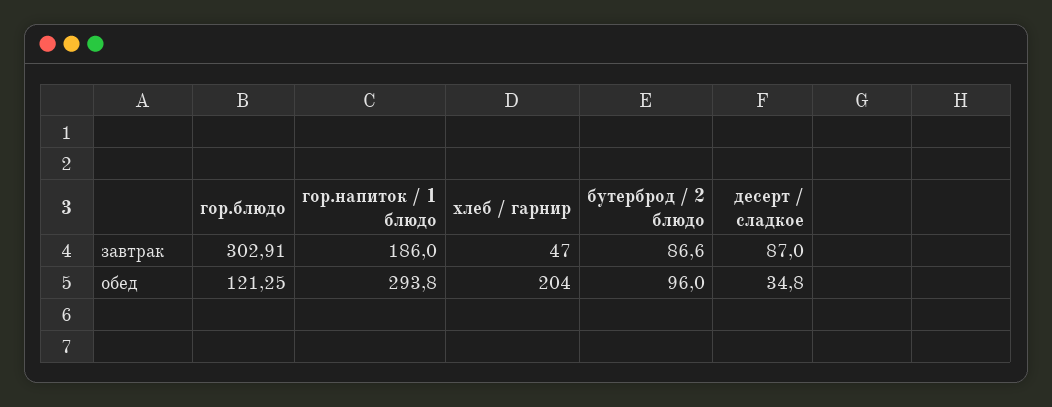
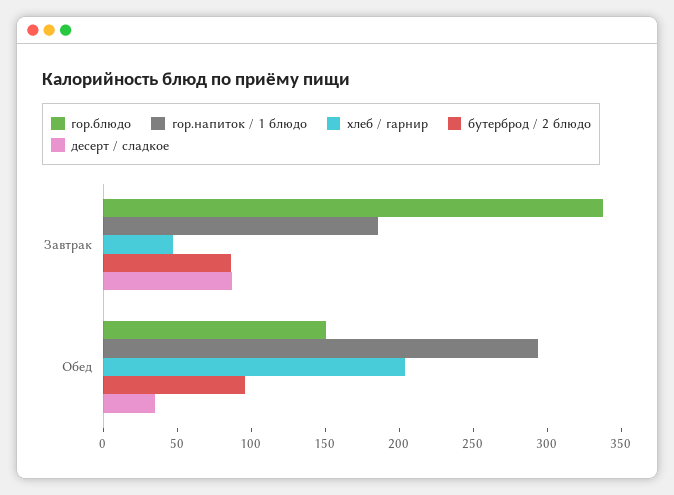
гор.блюдо, завтрак: 302.91 -> 340
гор.блюдо, обед: 121.25 -> 150

